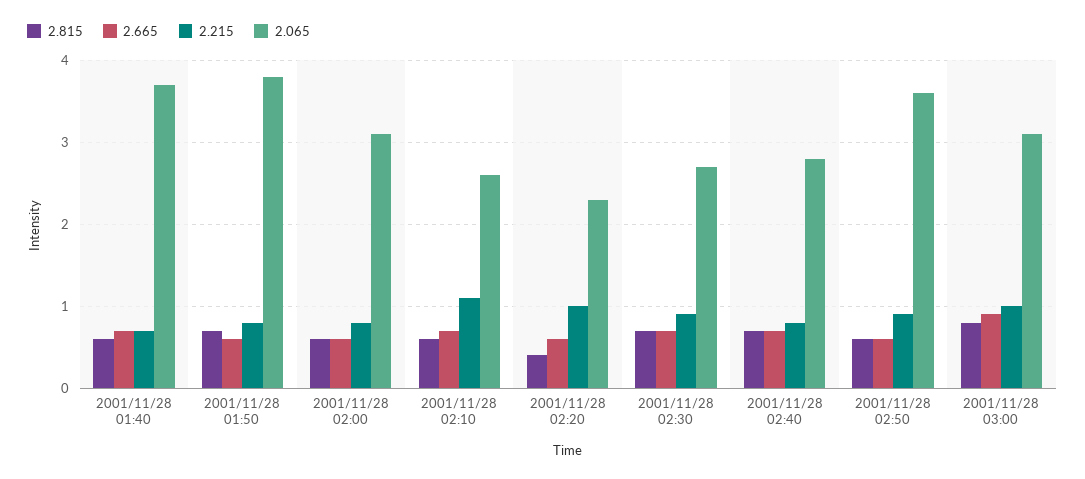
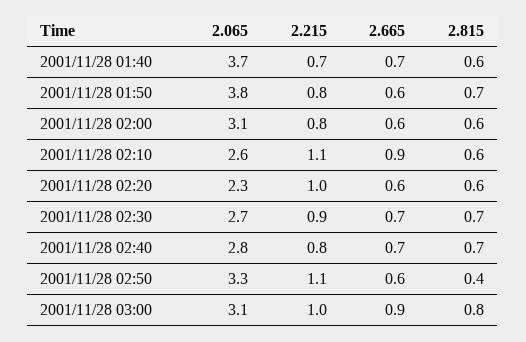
2.665, 2001/11/28 02:10: 0.7 -> 0.9
2.815, 2001/11/28 02:20: 0.4 -> 0.6
2.815, 2001/11/28 02:50: 0.6 -> 0.4
2.215, 2001/11/28 02:50: 0.9 -> 1.1
2.065, 2001/11/28 02:50: 3.6 -> 3.3

